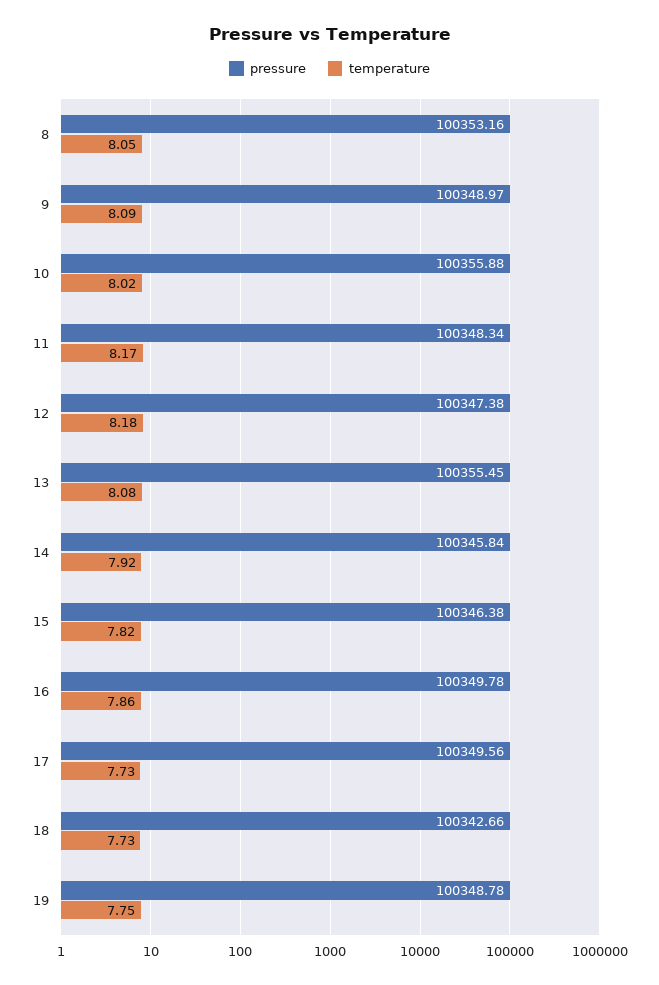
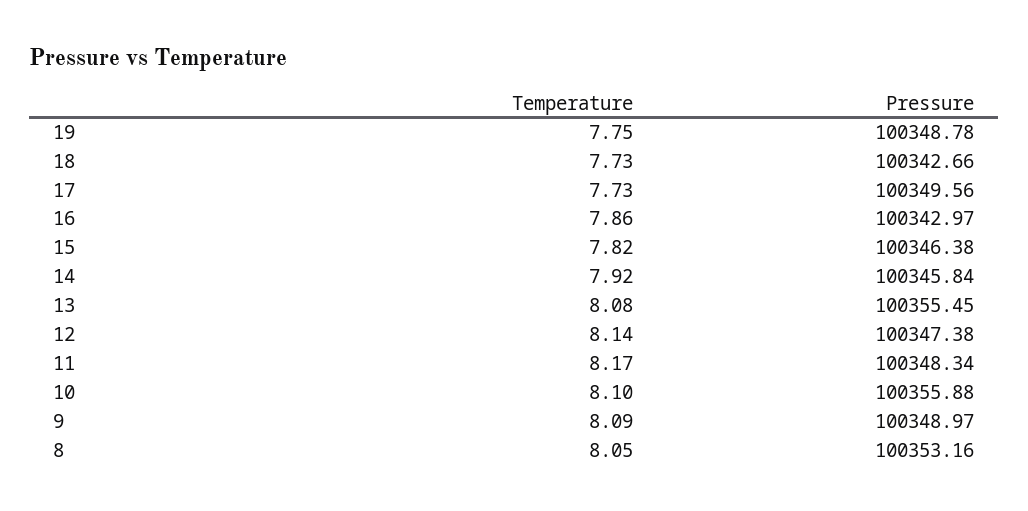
temperature, 10: 8.02 -> 8.1
temperature, 12: 8.18 -> 8.14
pressure, 16: 100349.78 -> 100342.97

